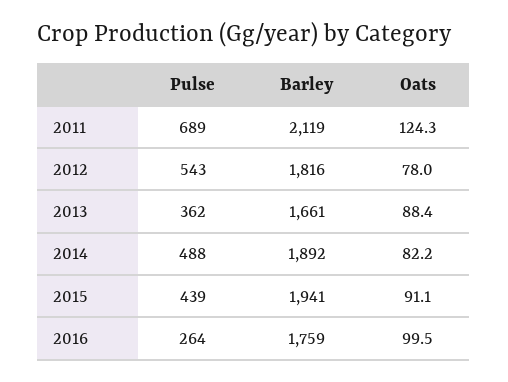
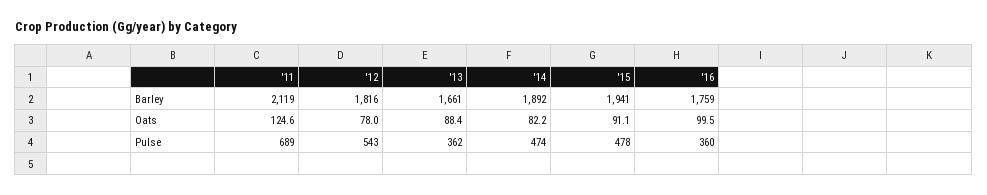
Oats, 2011: 124.3 -> 124.6
Pulse, 2014: 488 -> 474
Pulse, 2015: 439 -> 478
Pulse, 2016: 264 -> 360

